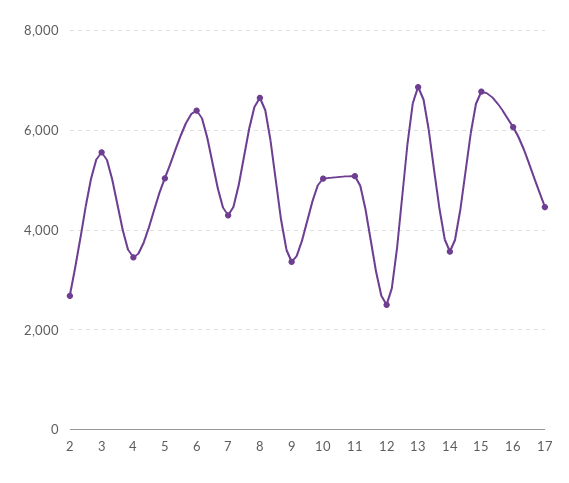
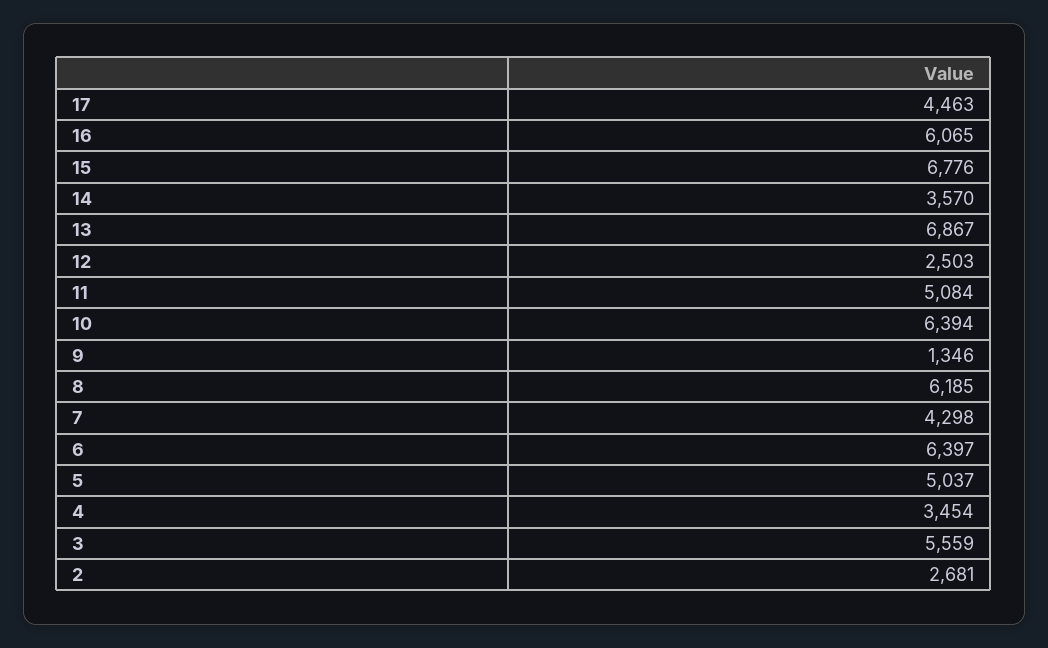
8: 6600 -> 6185
9: 3400 -> 1346
10: 5000 -> 6394

